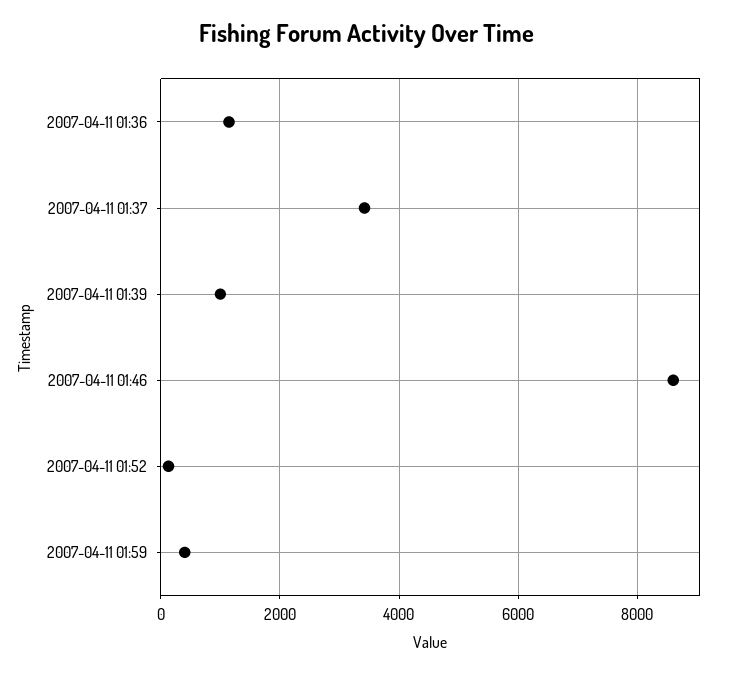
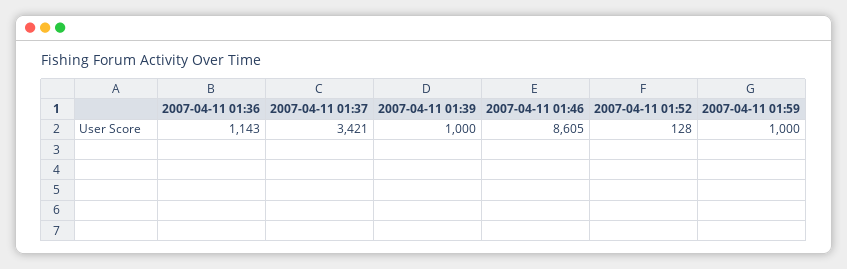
2007-04-11 01:59: 400 -> 1000

